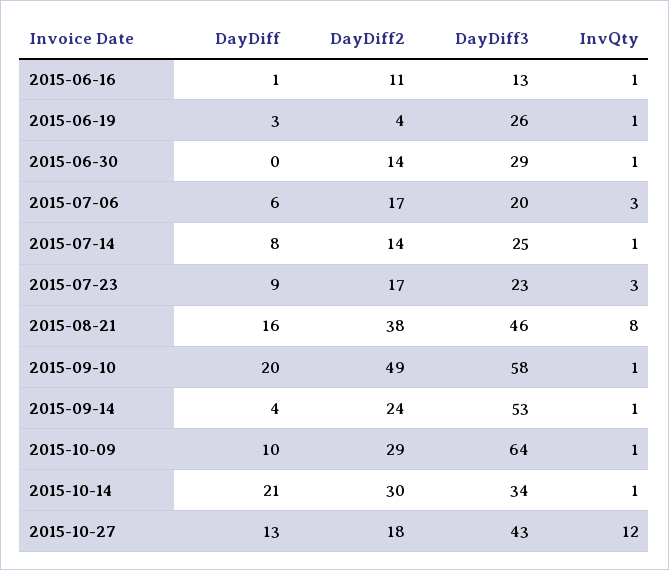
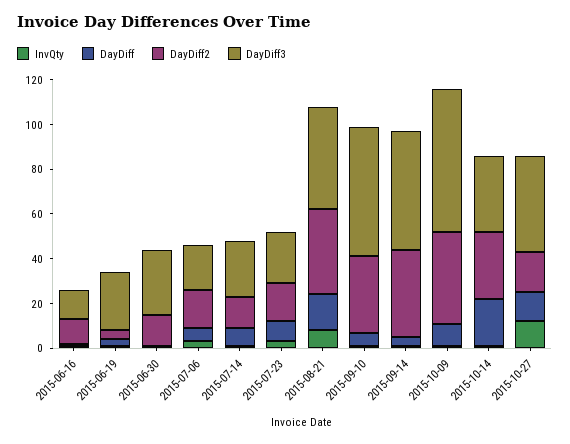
DayDiff, 2015-09-10: 20 -> 5
DayDiff2, 2015-09-10: 49 -> 35
DayDiff2, 2015-09-14: 24 -> 40
DayDiff2, 2015-10-09: 29 -> 40

